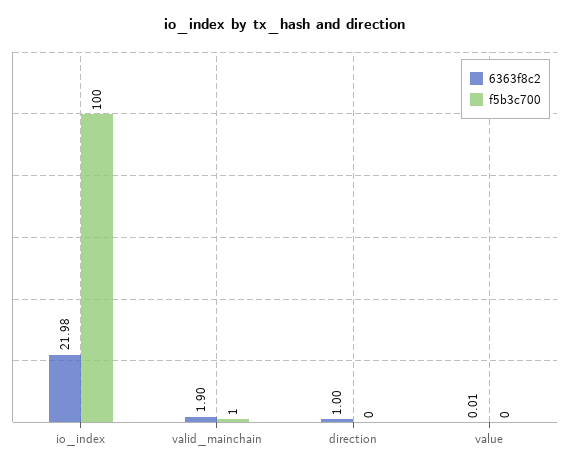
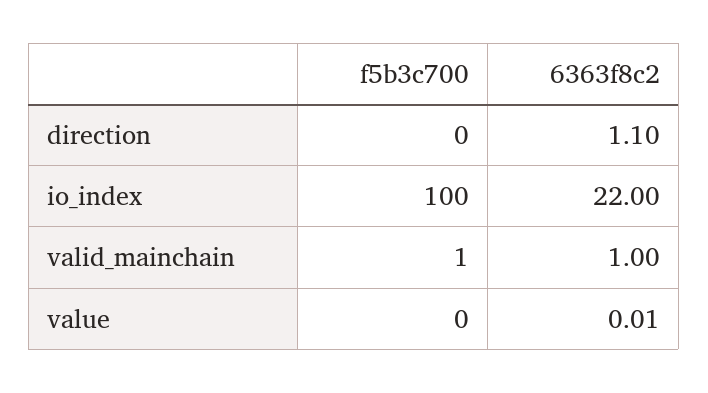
6363f8c2, io_index: 21.98 -> 22
6363f8c2, valid_mainchain: 1.9 -> 1
6363f8c2, direction: 1 -> 1.1

